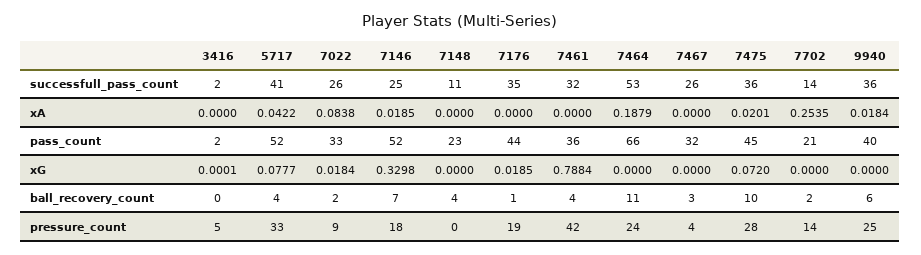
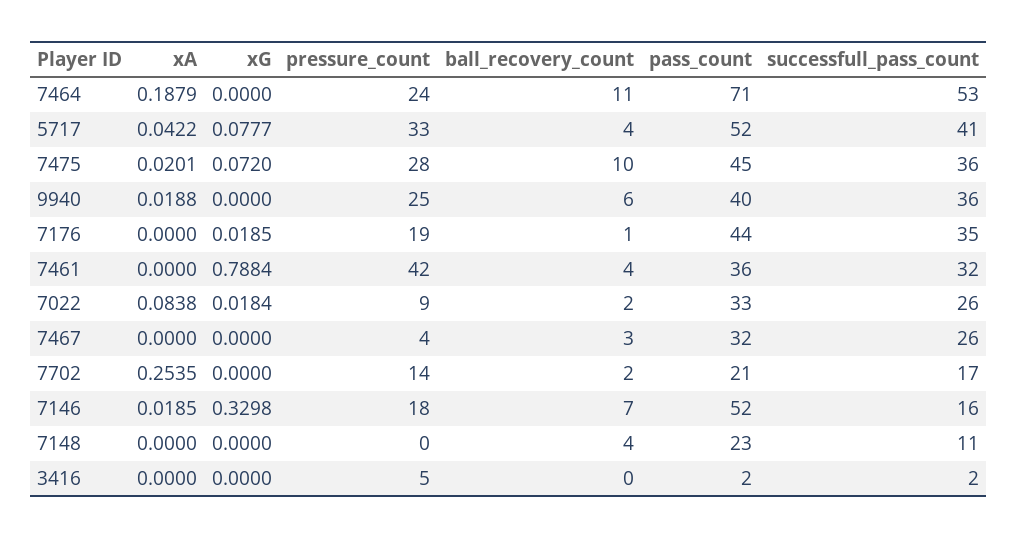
7146, successfull_pass_count: 25 -> 16
7702, successfull_pass_count: 14 -> 17
9940, xA: 0.0184 -> 0.0188
7464, pass_count: 66 -> 71
3416, xG: 0.0001 -> 0

